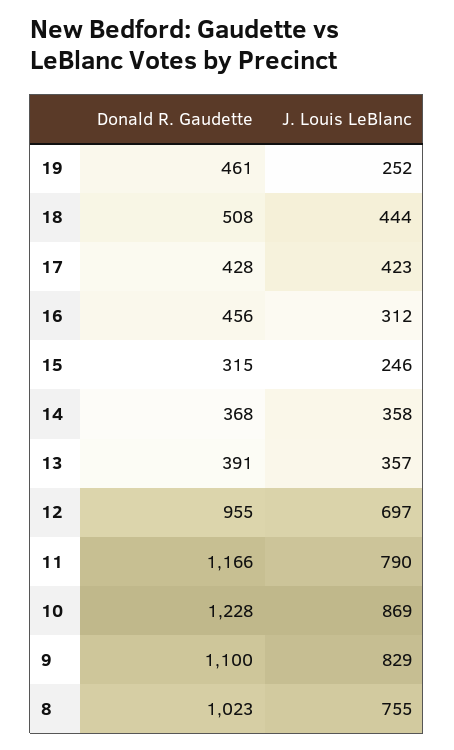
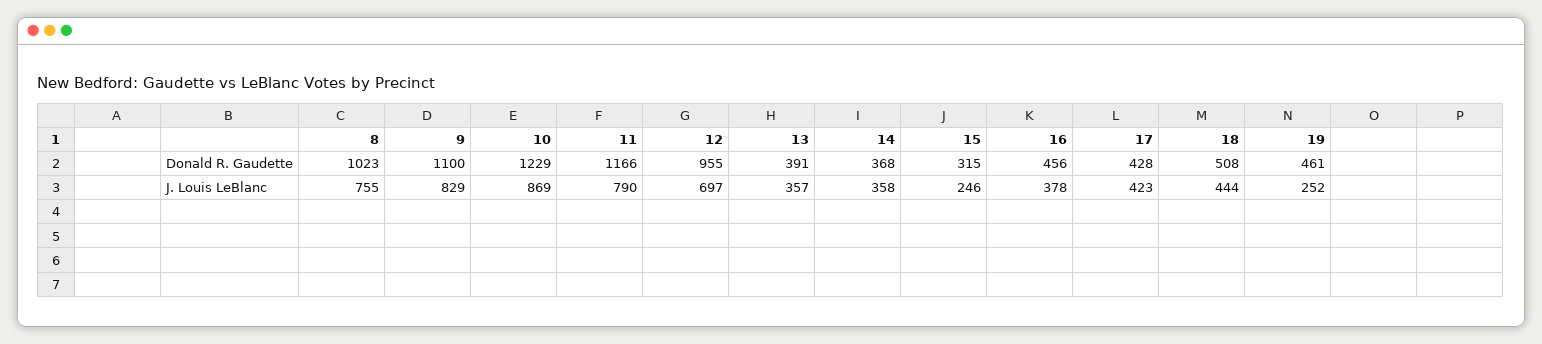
J. Louis LeBlanc, 16: 312 -> 378
Donald R. Gaudette, 10: 1228 -> 1229

